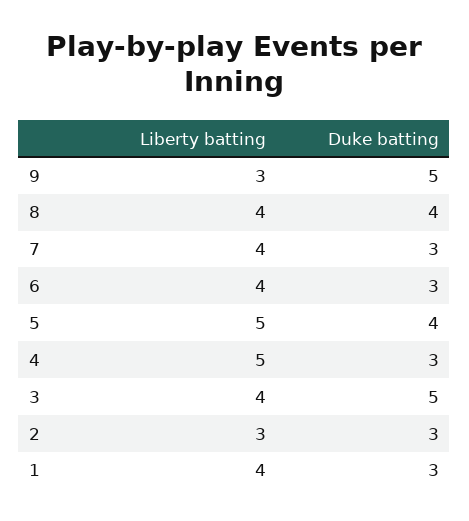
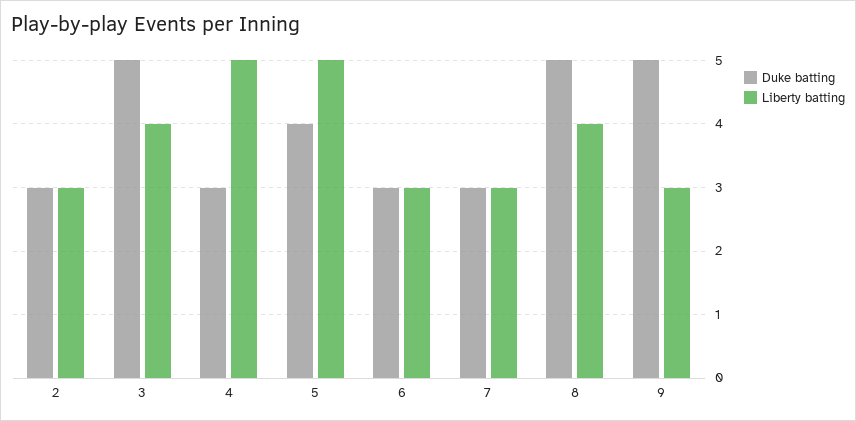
Duke batting, 8: 4 -> 5
Liberty batting, 7: 4 -> 3
Liberty batting, 6: 4 -> 3
Liberty batting, 1: 4 -> none
Duke batting, 1: 3 -> none

